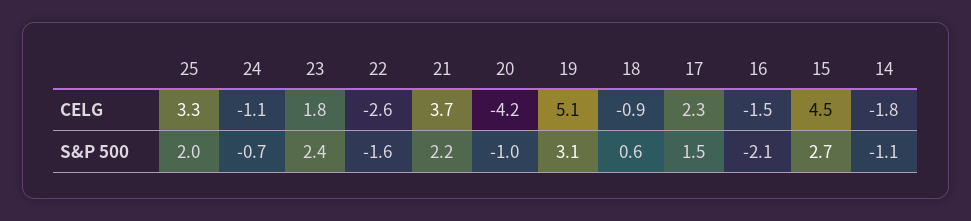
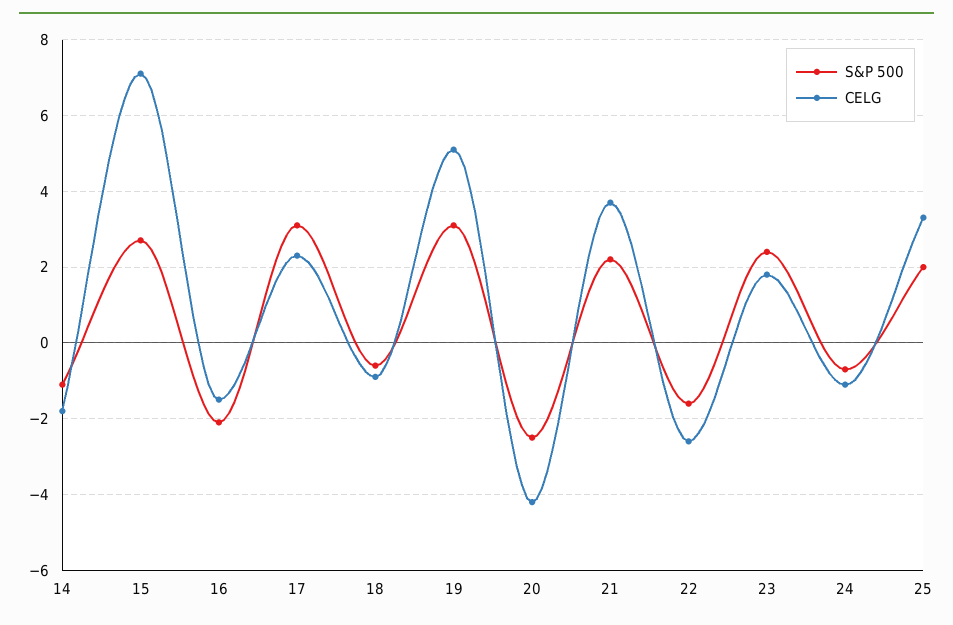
CELG, 15: 4.5 -> 7
S&P 500, 20: -1 -> -2.5
S&P 500, 18: 0.6 -> -0.5
S&P 500, 17: 1.5 -> 3

